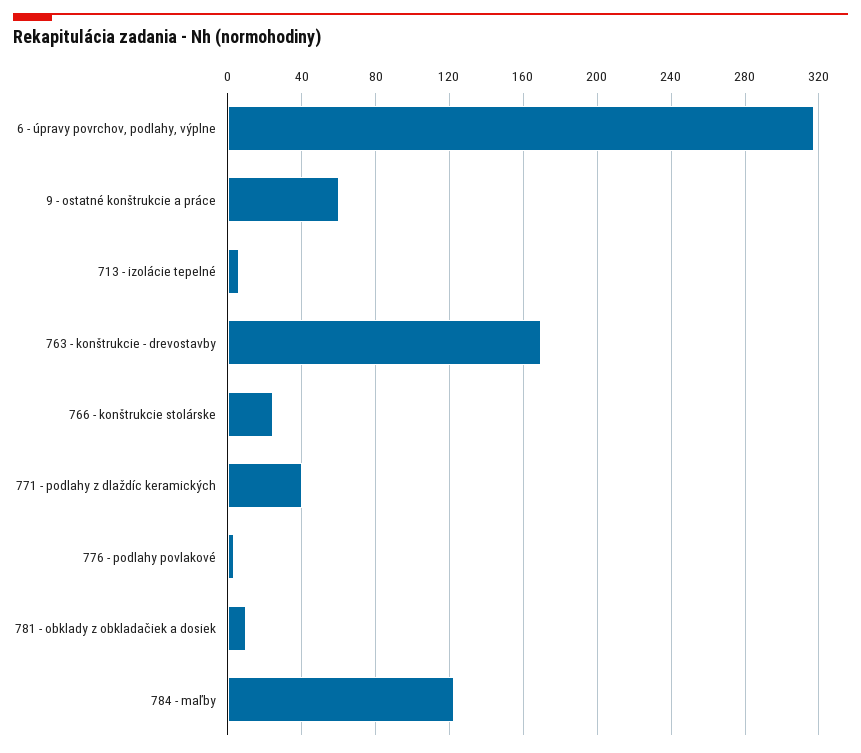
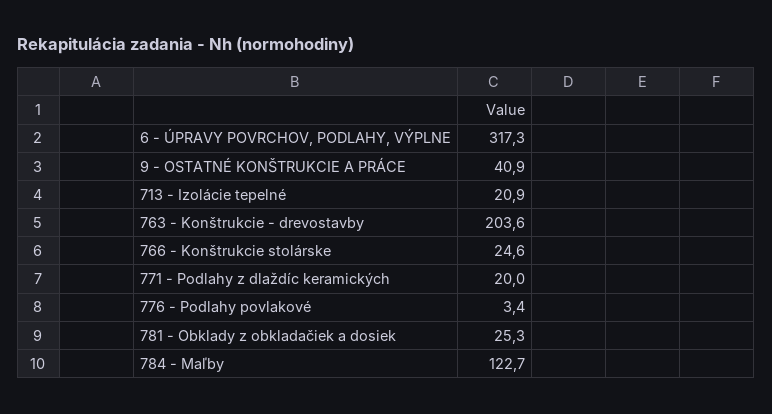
9 - ostatné konštrukcie a práce: 60 -> 40.9
713 - izolácie tepelné: 5 -> 20.9
763 - konštrukcie - drevostavby: 170 -> 203.6
771 - podlahy z dlaždíc keramických: 40 -> 20
781 - obklady z obkladačiek a dosiek: 10 -> 25.3

